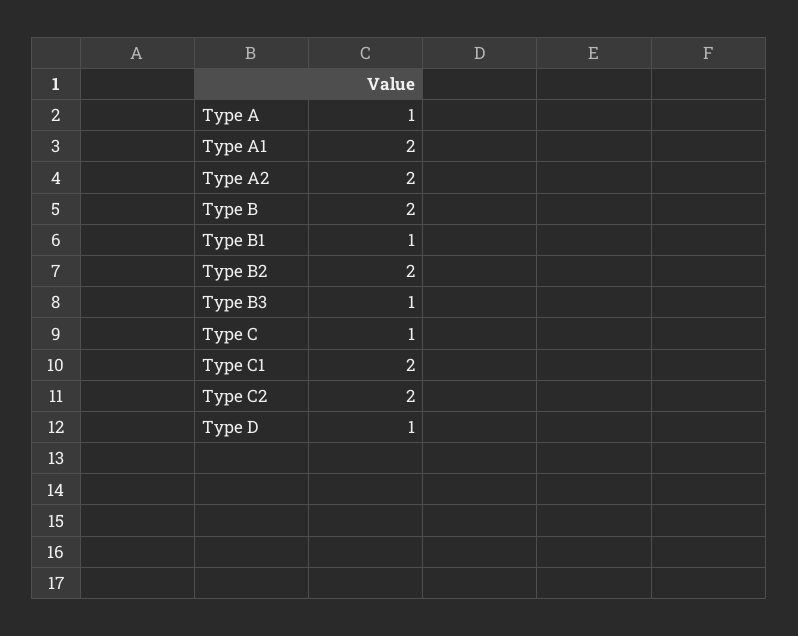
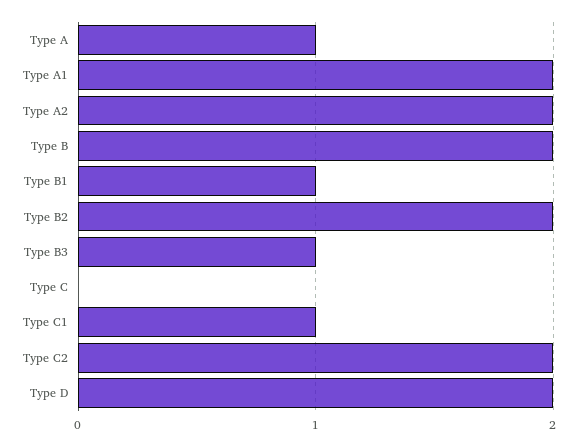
Type C: 1 -> 0
Type C1: 2 -> 1
Type D: 1 -> 2

